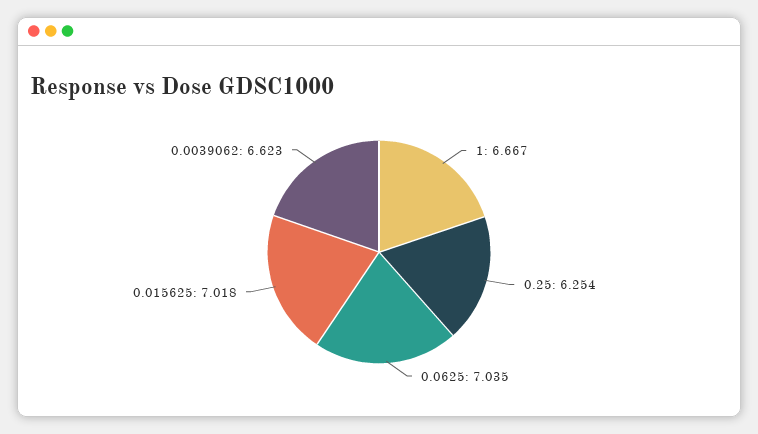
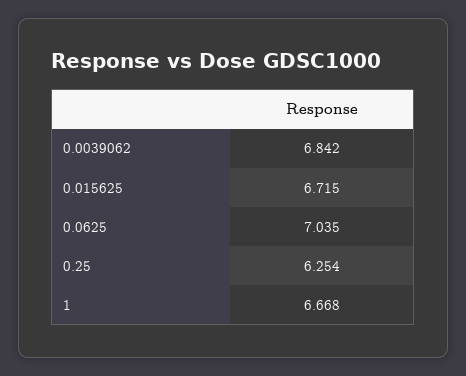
1: 6.667 -> 6.668
0.015625: 7.018 -> 6.715
0.0039062: 6.623 -> 6.842

